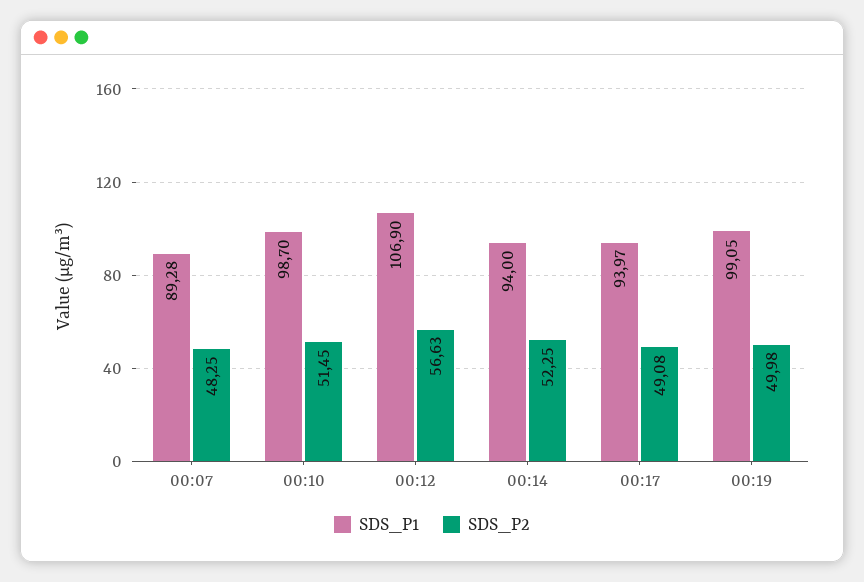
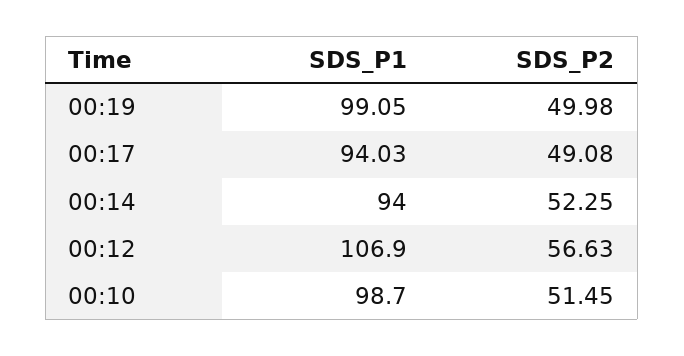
SDS_P1, 00:07: 89.28 -> none
SDS_P2, 00:07: 48.25 -> none
SDS_P1, 00:17: 93.97 -> 94.03

